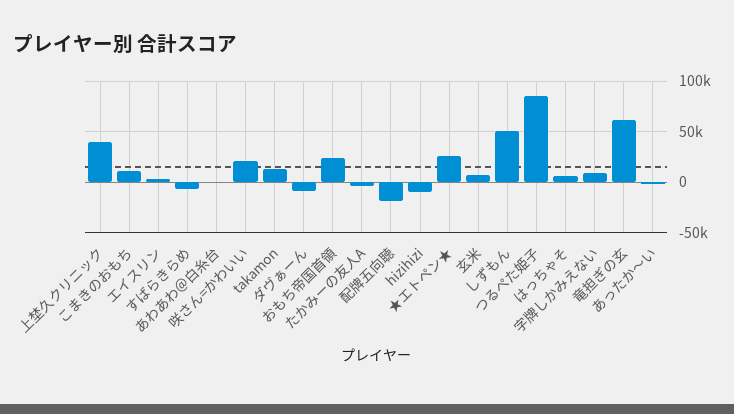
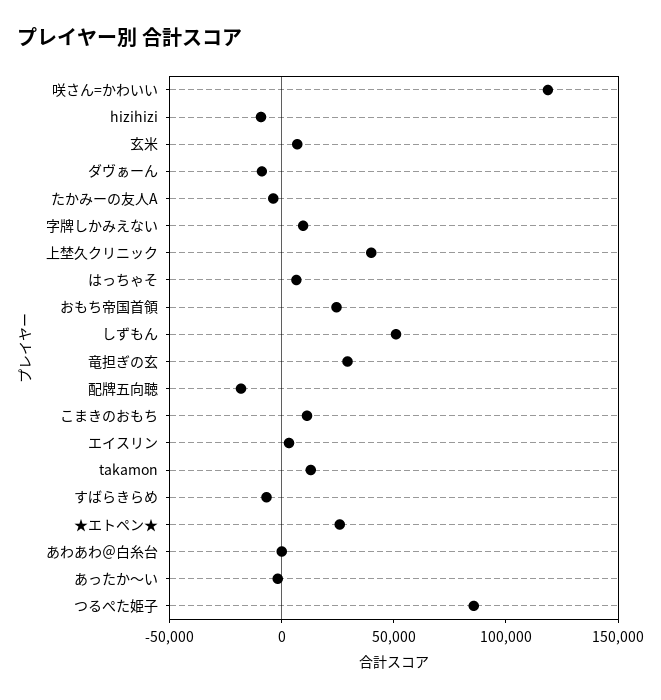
咲さん=かわいい: 20000 -> 120000
竜担ぎの玄: 60000 -> 30000

